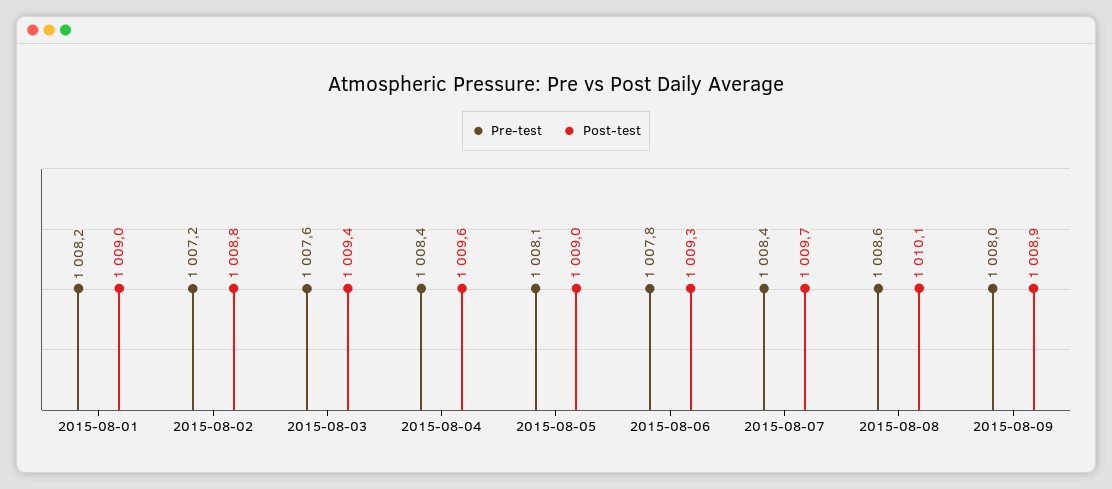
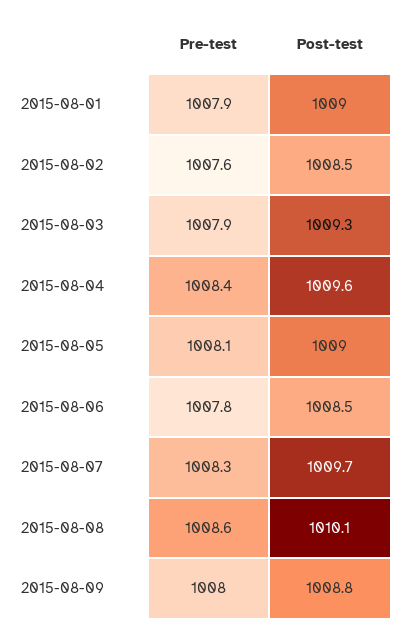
Pre-test, 2015-08-01: 1008.2 -> 1007.9
Pre-test, 2015-08-02: 1007.2 -> 1007.6
Post-test, 2015-08-02: 1008.8 -> 1008.5
Pre-test, 2015-08-03: 1007.6 -> 1007.9
Post-test, 2015-08-03: 1009.4 -> 1009.3
Post-test, 2015-08-06: 1009.3 -> 1008.5
Pre-test, 2015-08-07: 1008.4 -> 1008.3
Post-test, 2015-08-09: 1008.9 -> 1008.8

